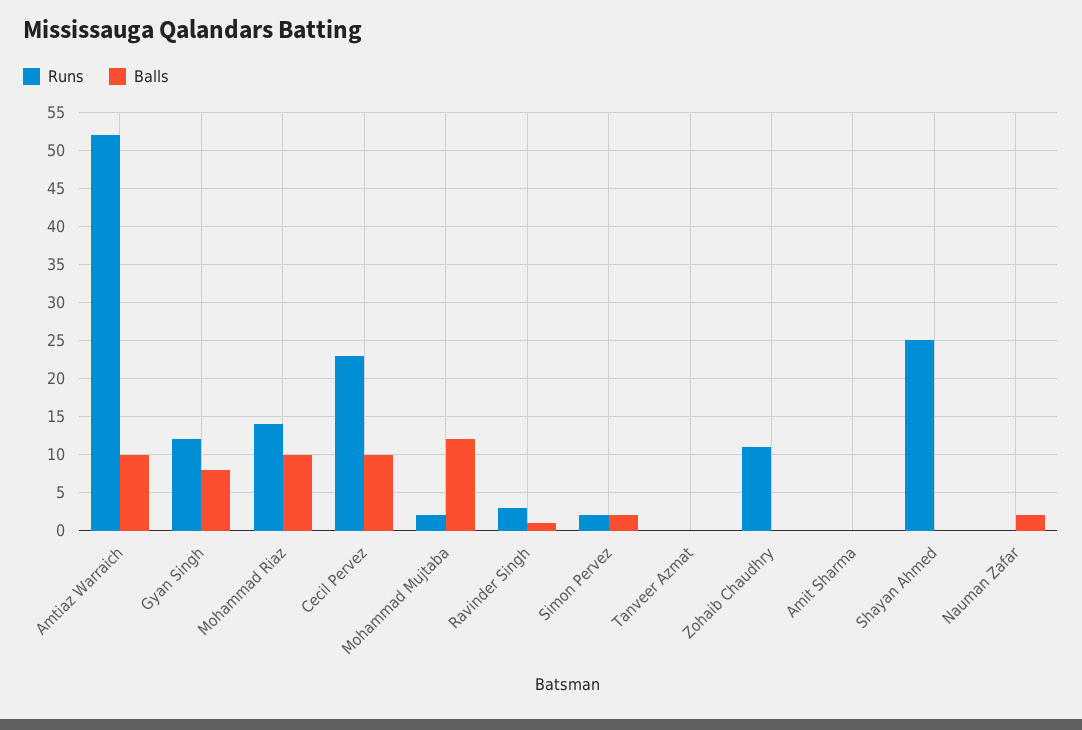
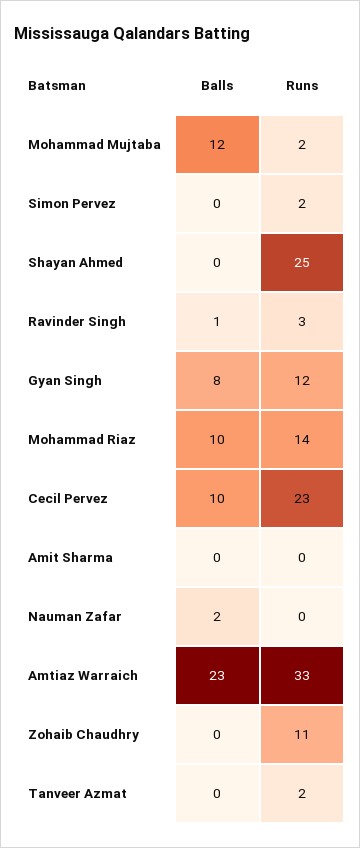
Runs, Amtiaz Warraich: 52 -> 33
Balls, Amtiaz Warraich: 10 -> 23
Balls, Simon Pervez: 2 -> 0
Runs, Tanveer Azmat: 0 -> 2

